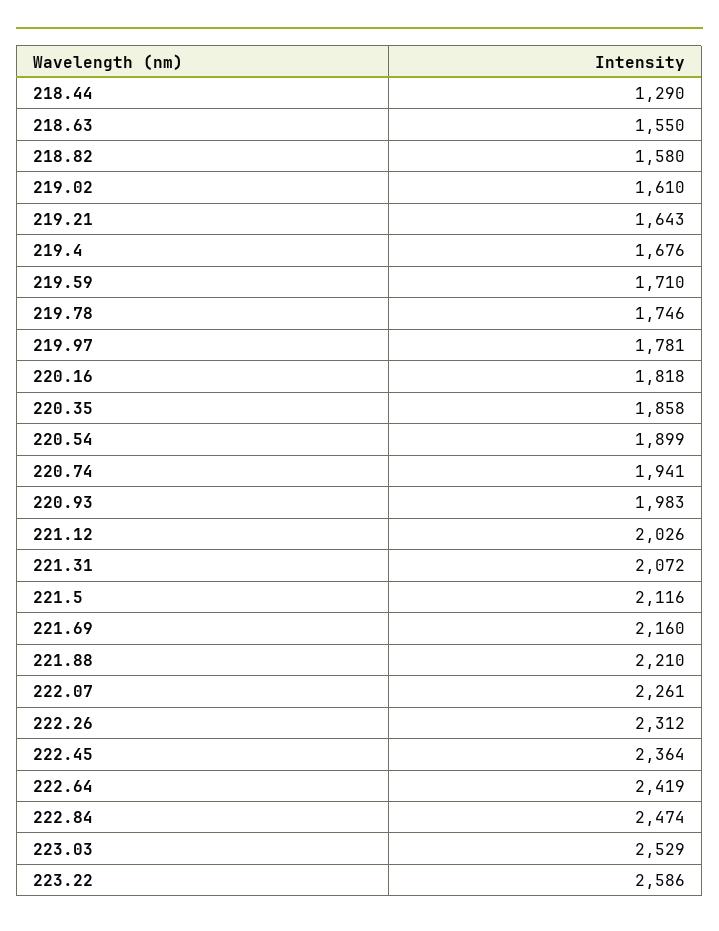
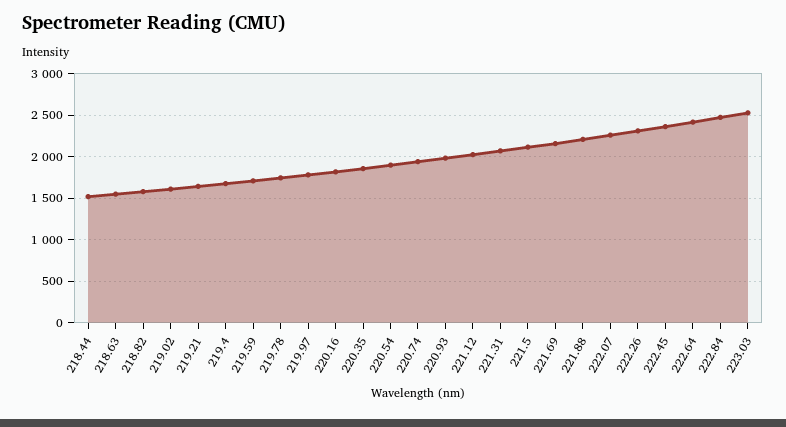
218.44: 1290 -> 1500
223.22: 2586 -> none

